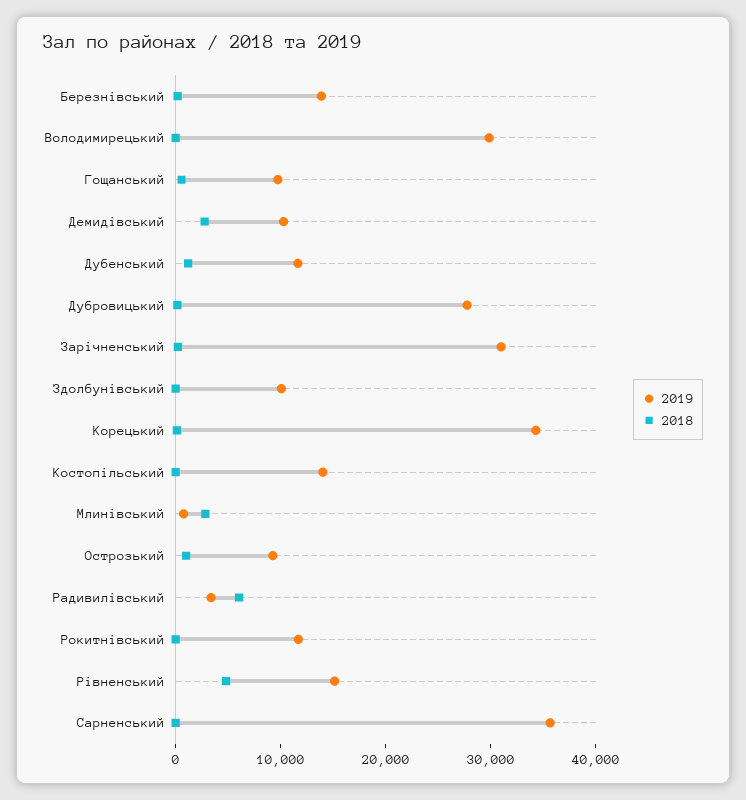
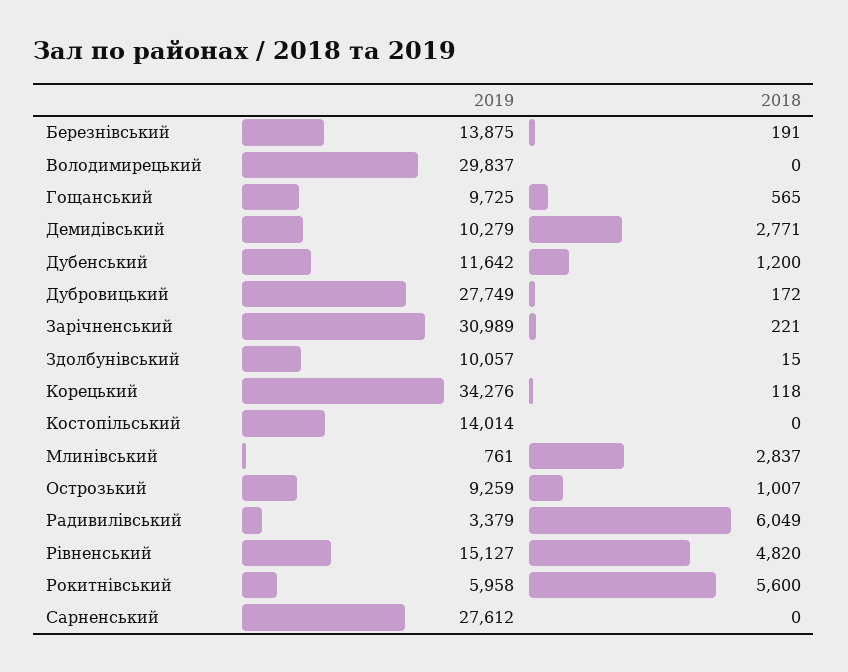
2019, Рокитнівський: 12000 -> 5958
2018, Рокитнівський: 0 -> 5600
2019, Сарненський: 36000 -> 27612

